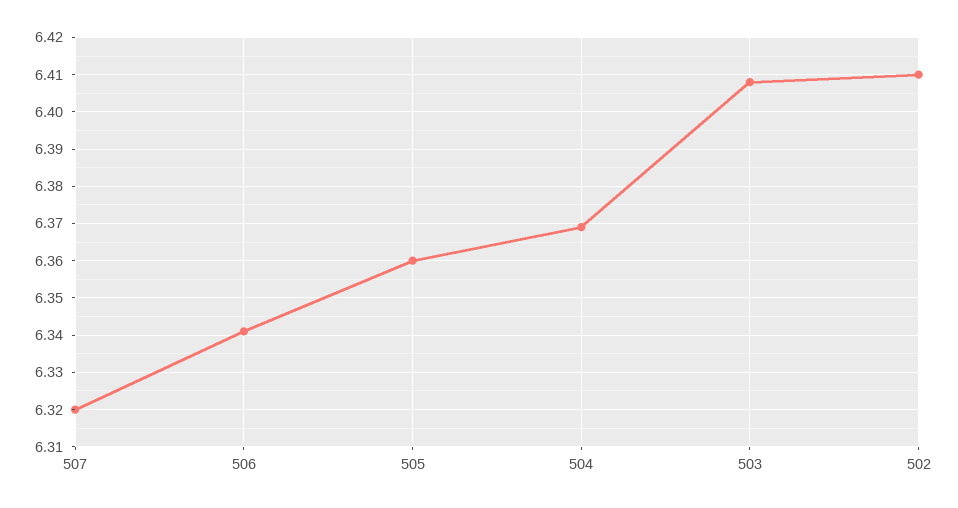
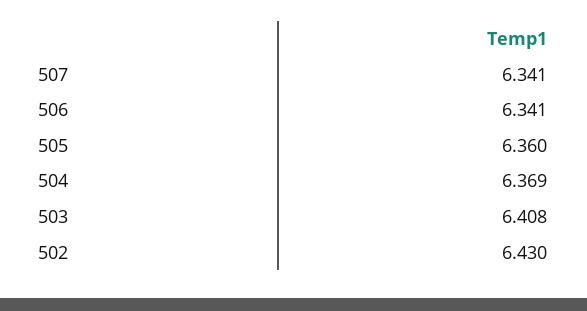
507: 6.32 -> 6.341
502: 6.41 -> 6.43

